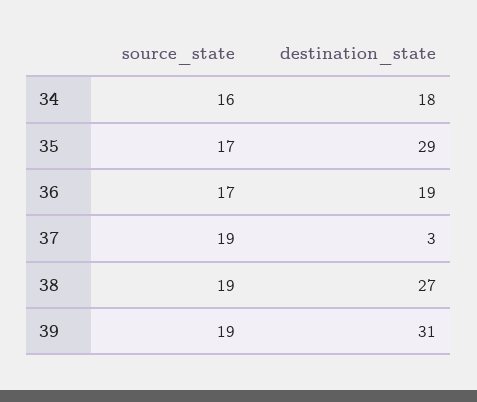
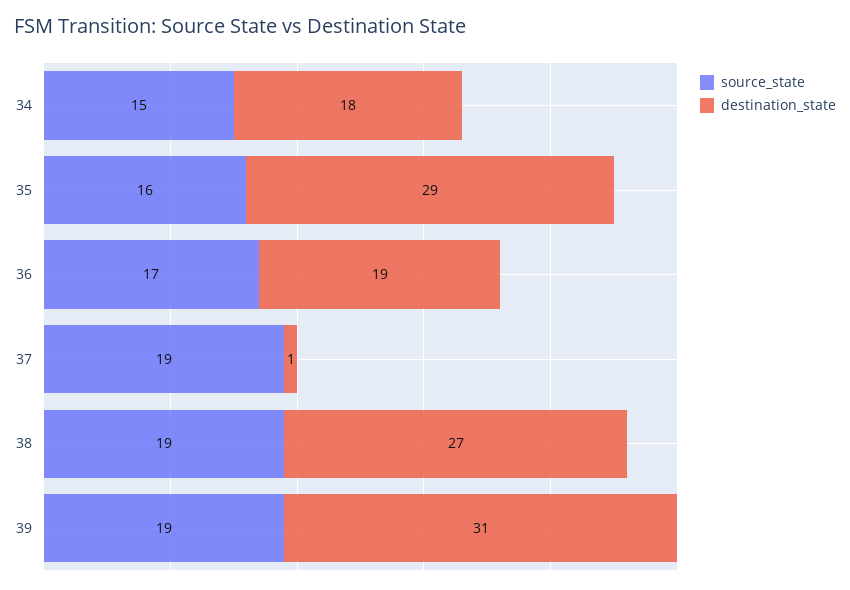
source_state, 34: 16 -> 15
source_state, 35: 17 -> 16
destination_state, 37: 3 -> 1

